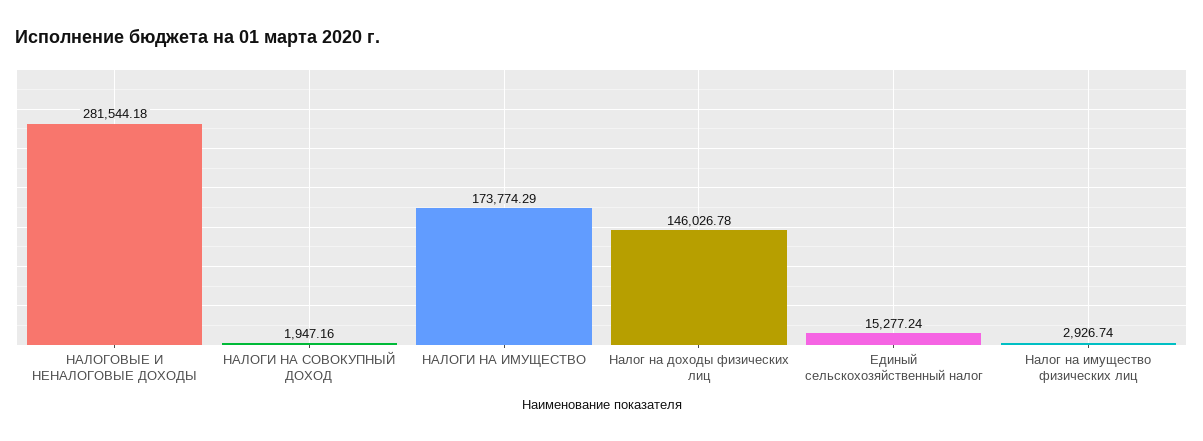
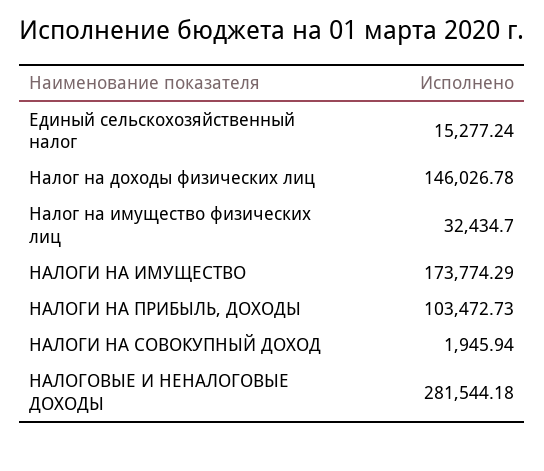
НАЛОГИ НА СОВОКУПНЫЙ ДОХОД: 1947.16 -> 1945.94
Налог на имущество физических лиц: 2926.74 -> 32434.7
НАЛОГИ НА ПРИБЫЛЬ, ДОХОДЫ: none -> 103472.73

